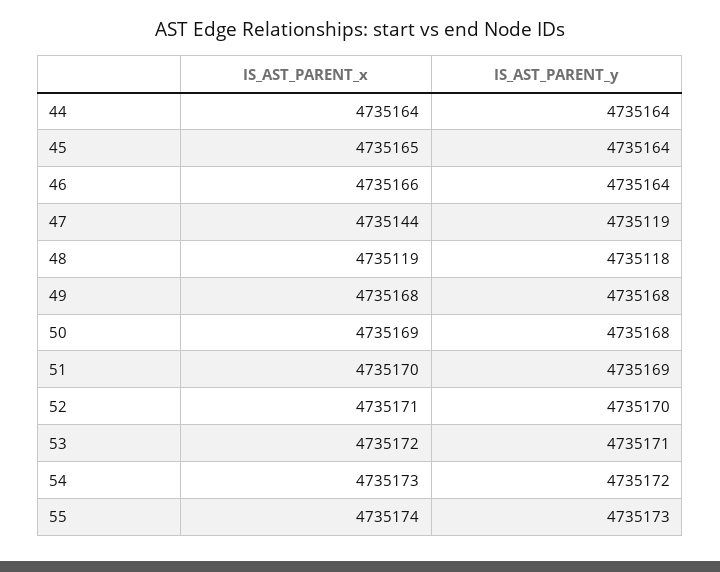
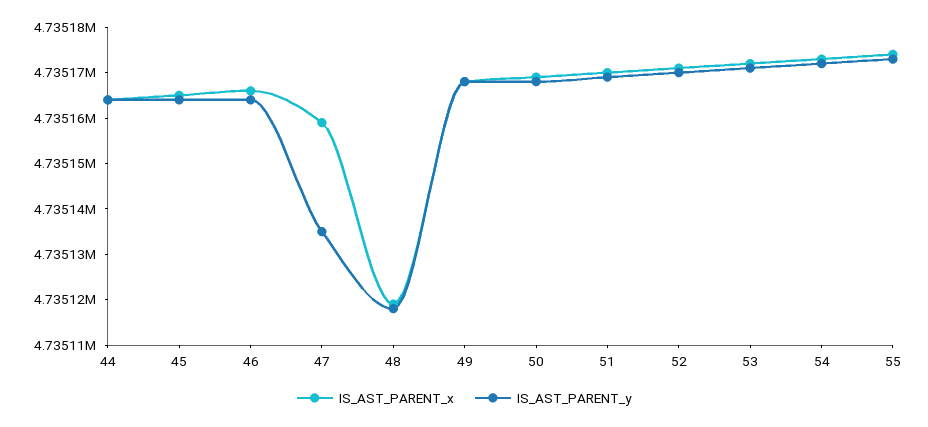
IS_AST_PARENT_x, 47: 4735144 -> 4735160
IS_AST_PARENT_y, 47: 4735119 -> 4735135

